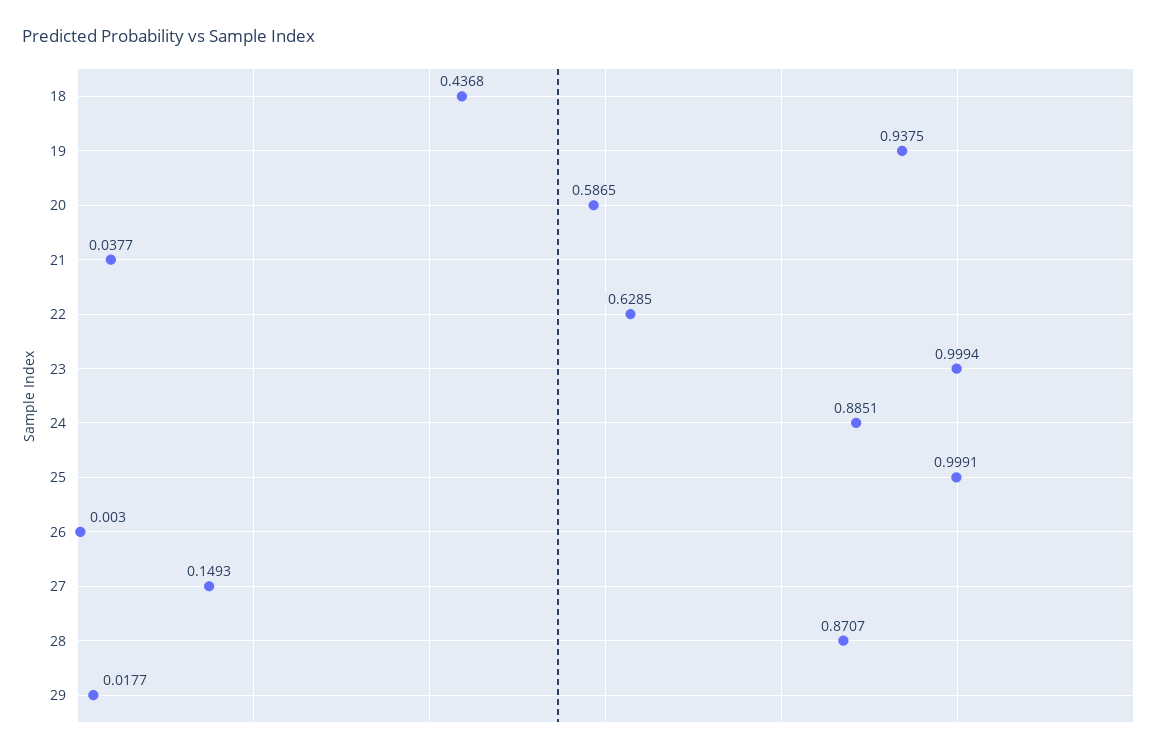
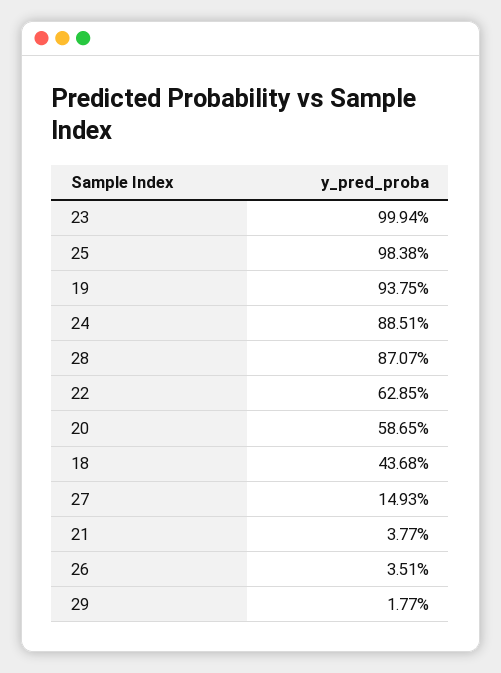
25: 0.9991 -> 0.9838
26: 0.003 -> 0.0351

